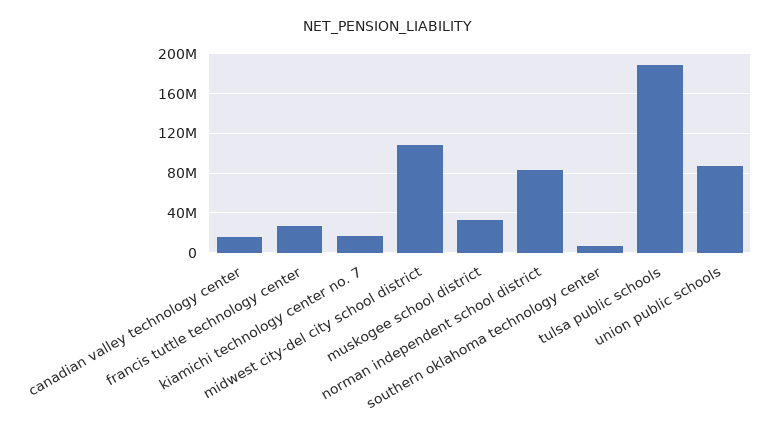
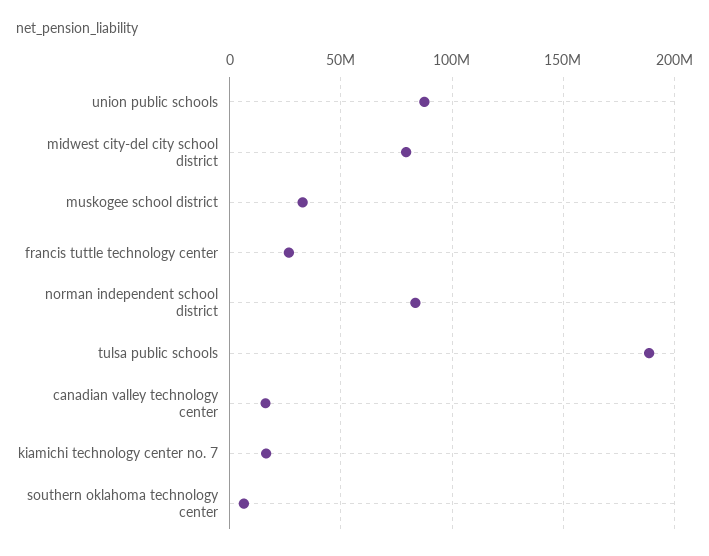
midwest city-del city school district: 110000000 -> 80000000

